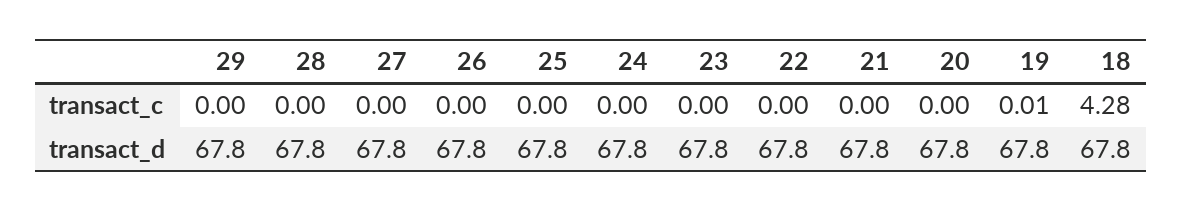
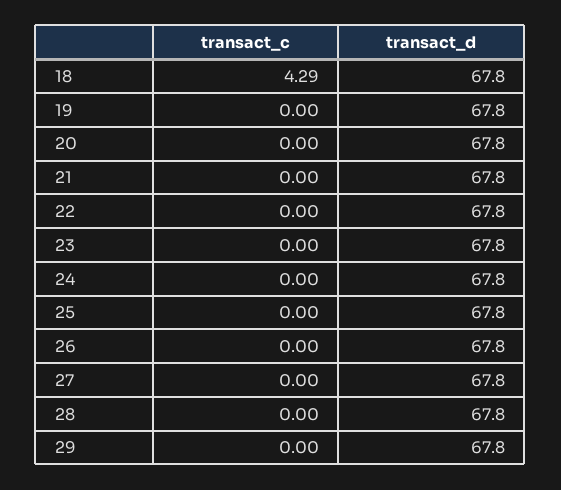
19, transact_c: 0.01 -> 0
18, transact_c: 4.28 -> 4.29

